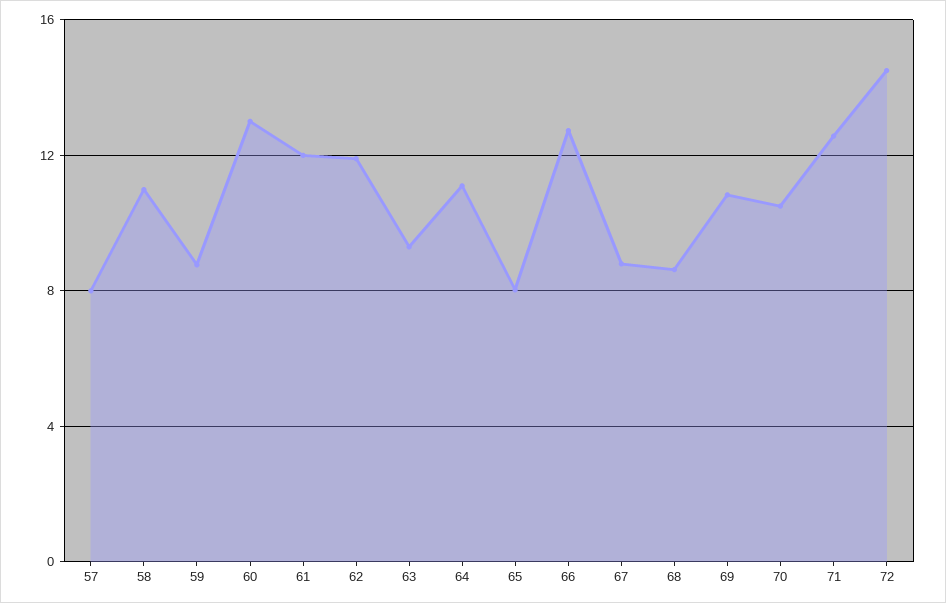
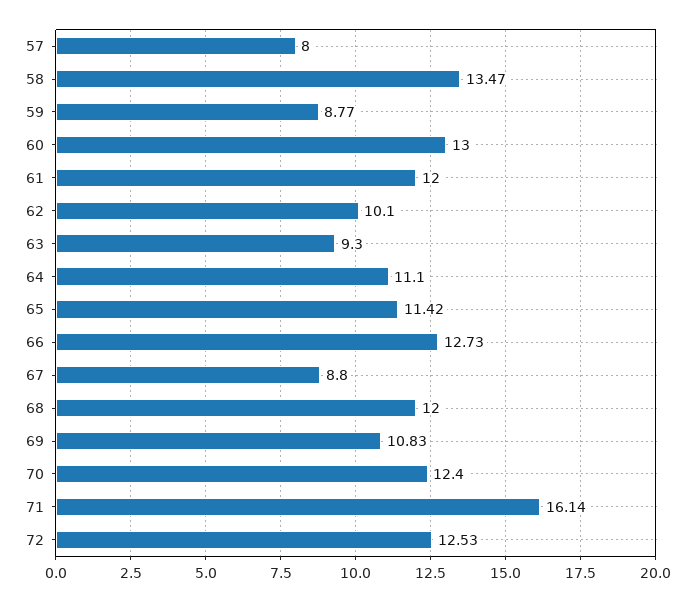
58: 11 -> 13.47
62: 12 -> 10.1
65: 8 -> 11.42
68: 8.5 -> 12
70: 10.5 -> 12.4
71: 12.5 -> 16.14
72: 14.5 -> 12.53

